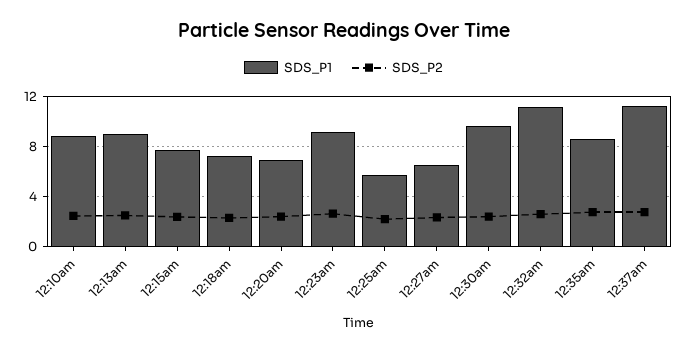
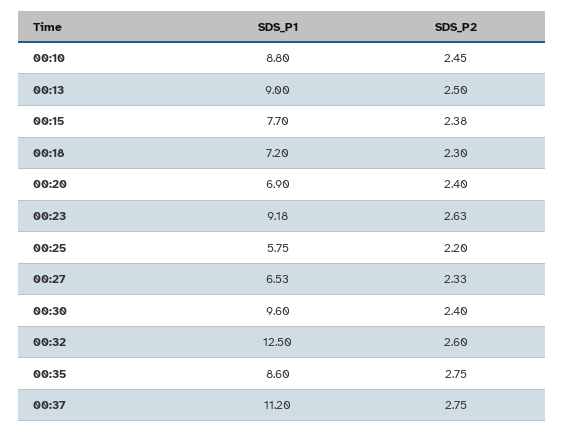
SDS_P1, 12:32am: 11 -> 12.5

